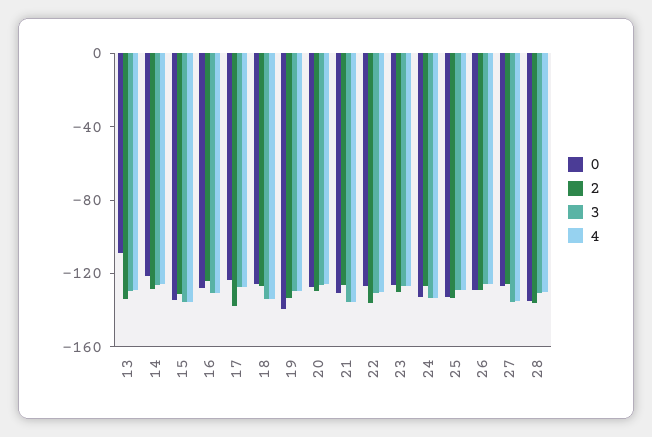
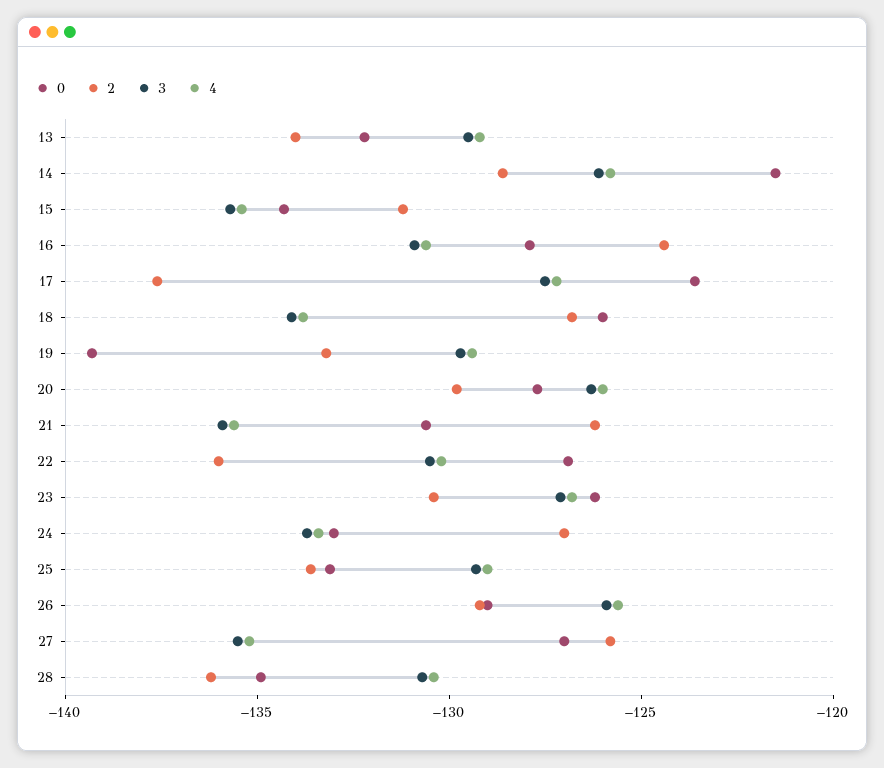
0, 13: -110 -> -132

